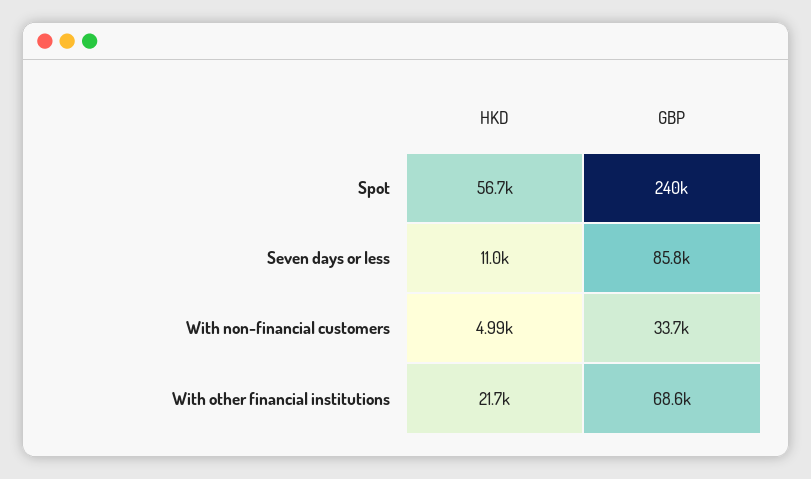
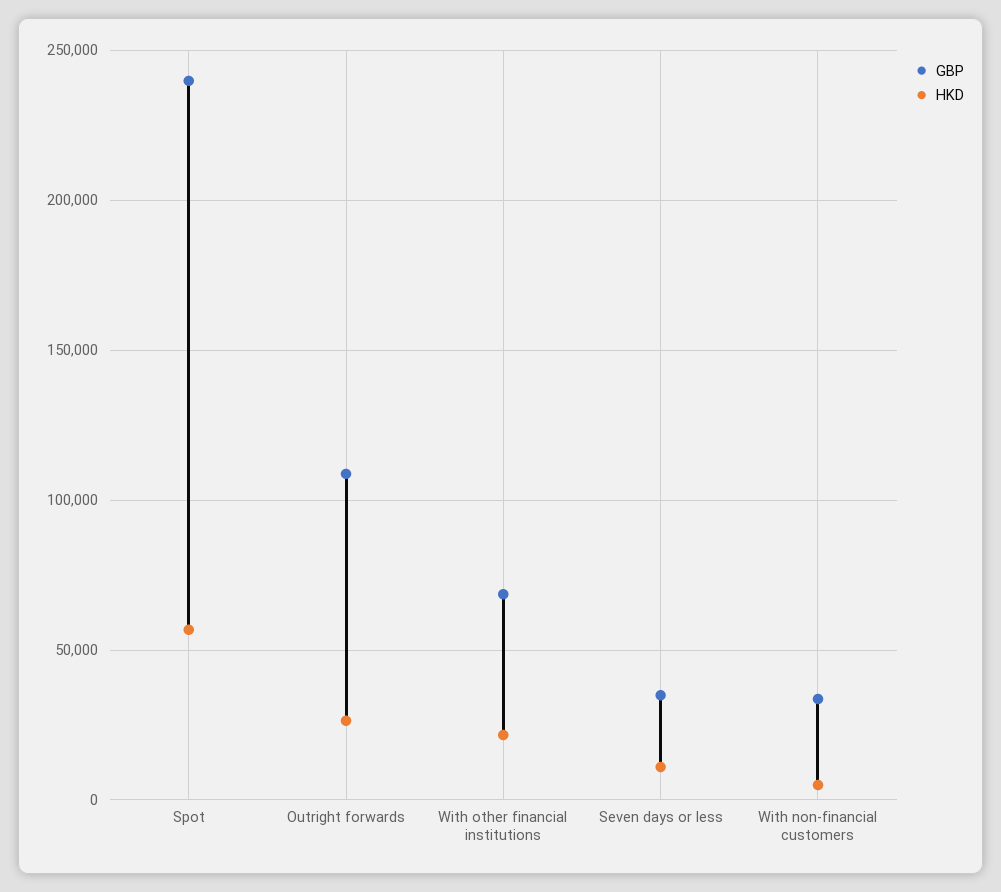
GBP, Seven days or less: 85800 -> 35000
GBP, Outright forwards: none -> 110000
HKD, Outright forwards: none -> 25000

